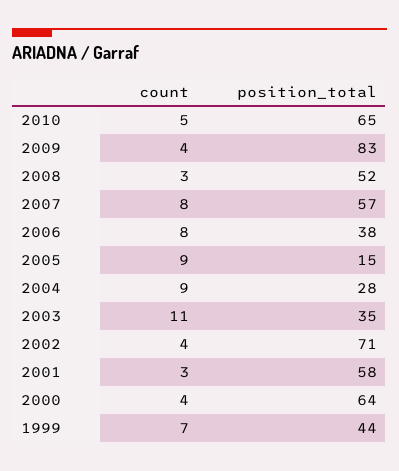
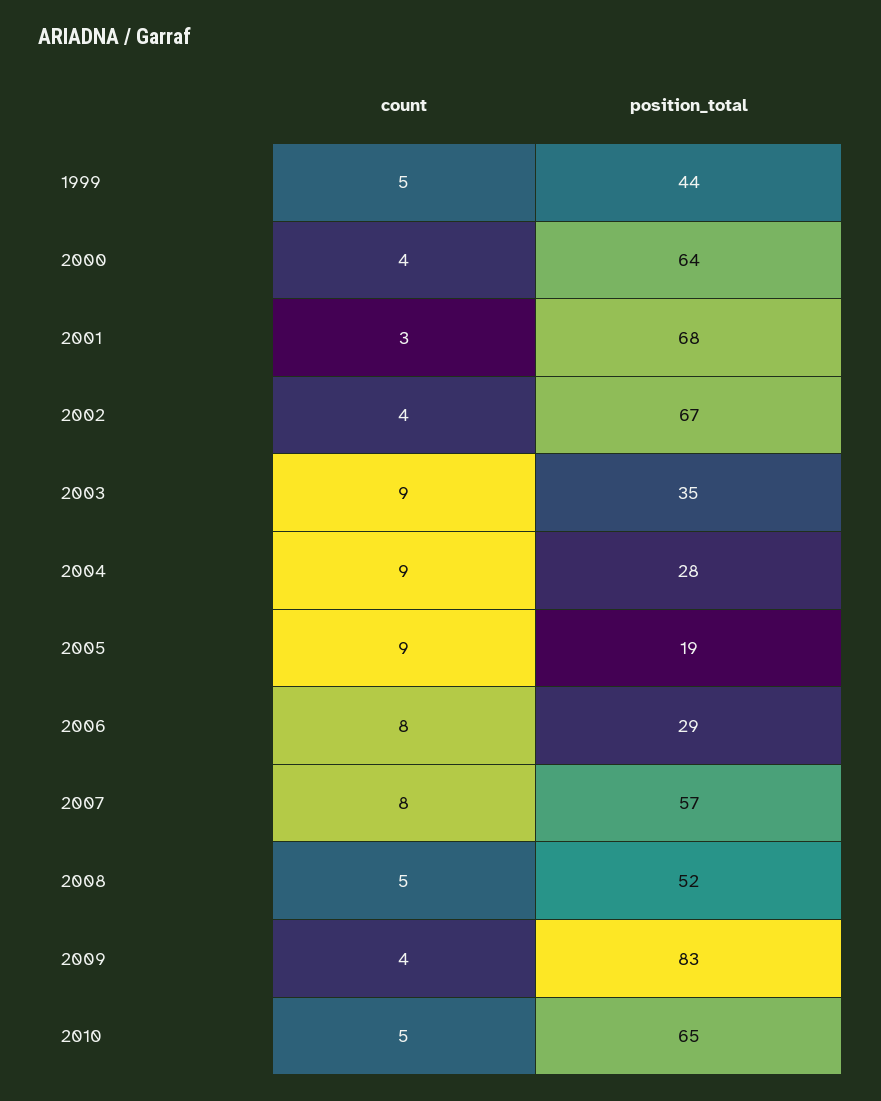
count, 2008: 3 -> 5
position_total, 2006: 38 -> 29
position_total, 2005: 15 -> 19
count, 2003: 11 -> 9
position_total, 2002: 71 -> 67
position_total, 2001: 58 -> 68
count, 1999: 7 -> 5

